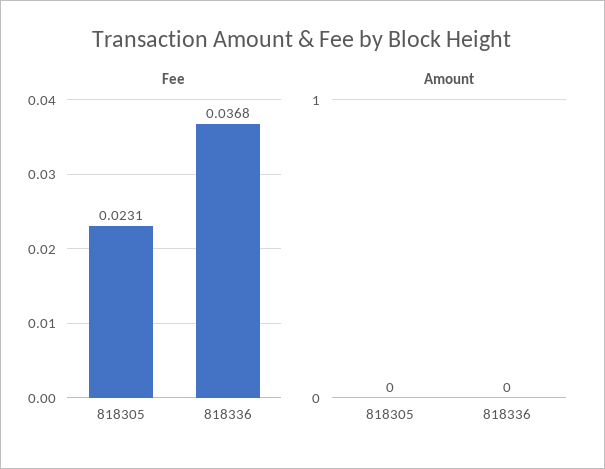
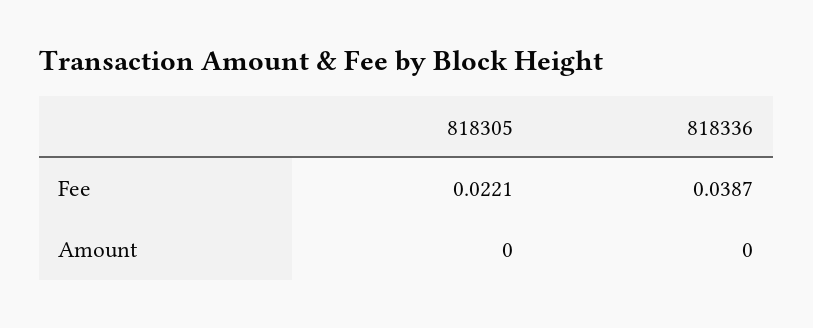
Fee, 818305: 0.0231 -> 0.0221
Fee, 818336: 0.0368 -> 0.0387

